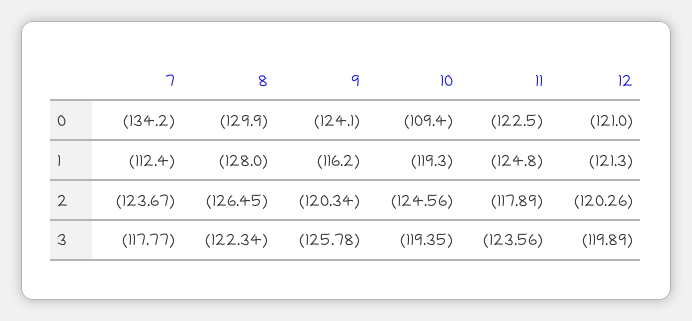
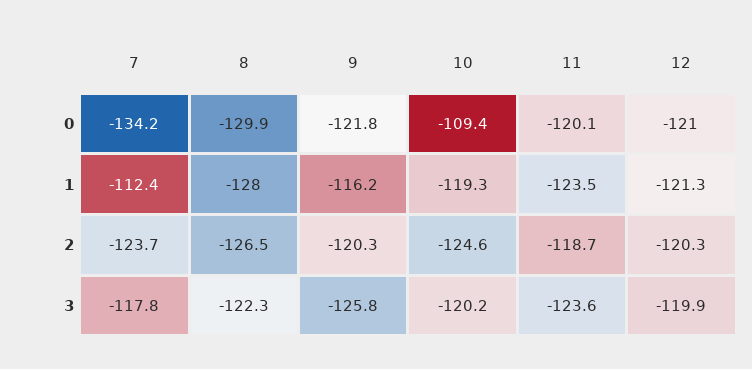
9, 0: -124.1 -> -121.8
11, 0: -122.5 -> -120.1
11, 1: -124.8 -> -123.5
11, 2: -117.89 -> -118.7
10, 3: -119.35 -> -120.2

